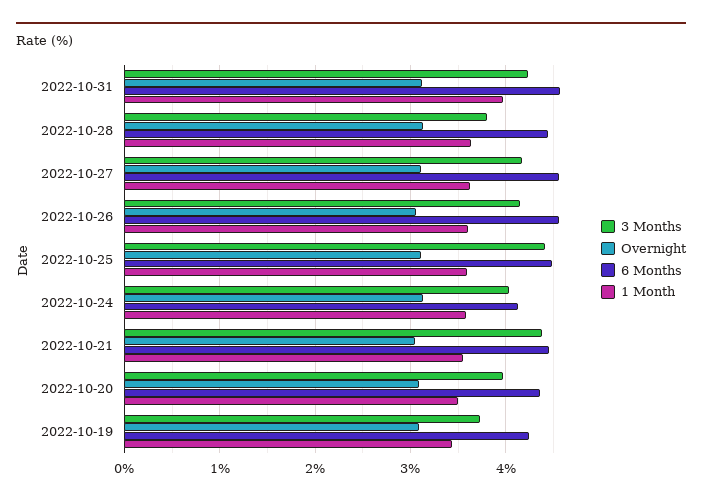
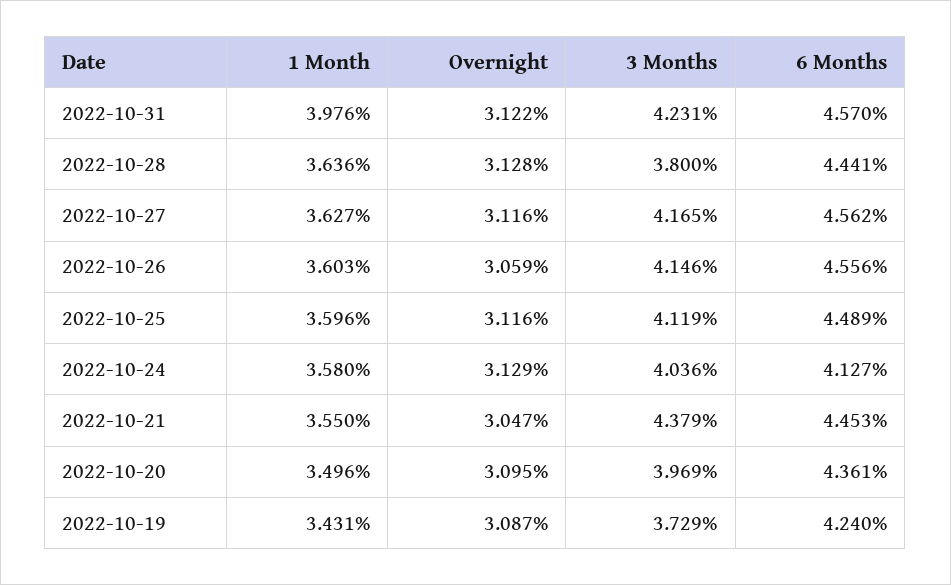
3 Months, 2022-10-25: 4.4 -> 4.119

